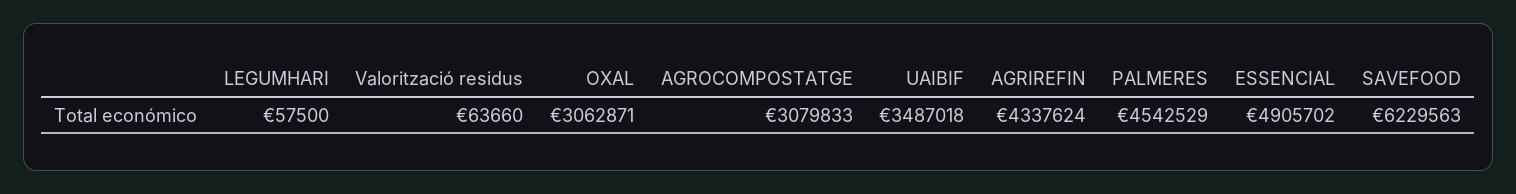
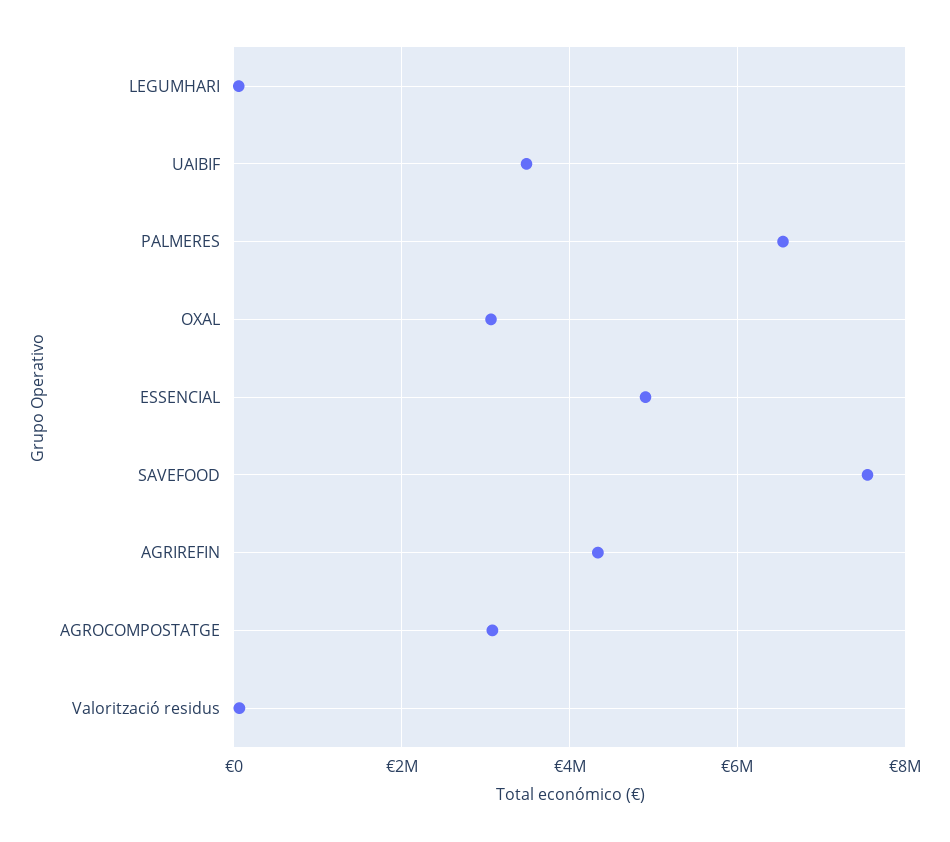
PALMERES: 4542529 -> 6600000
SAVEFOOD: 6229563 -> 7600000

